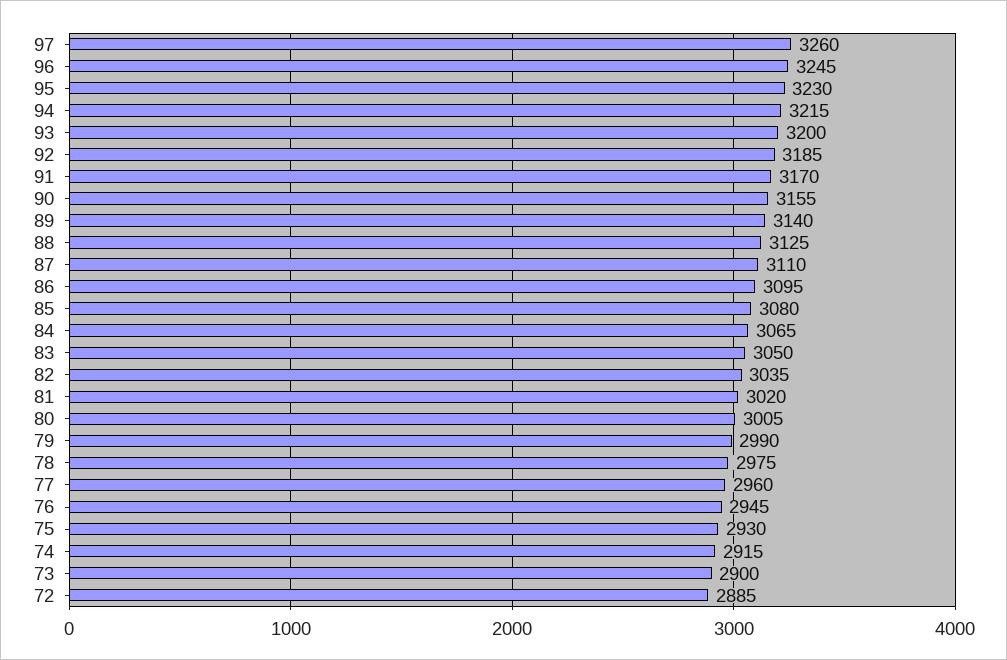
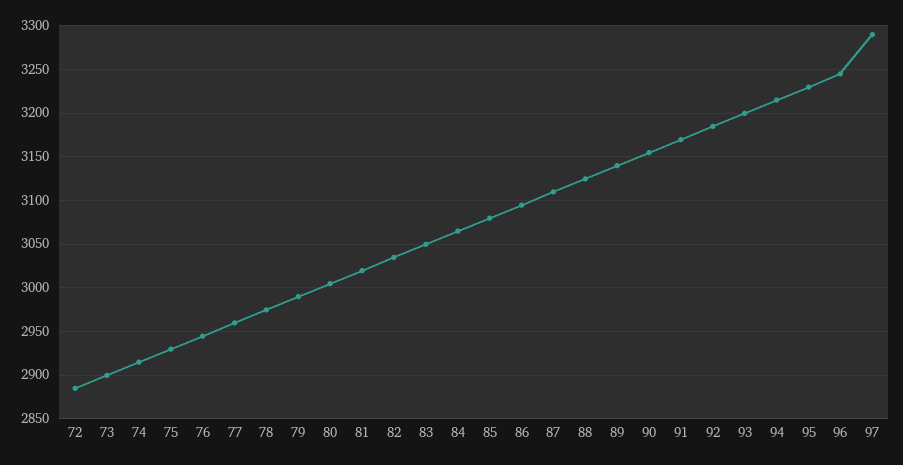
97: 3260 -> 3290

